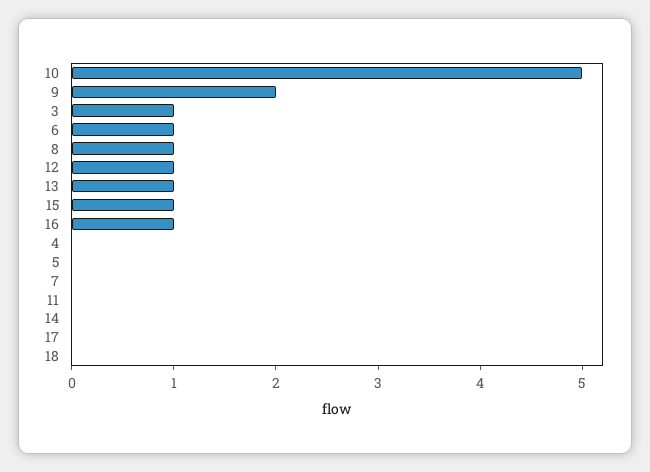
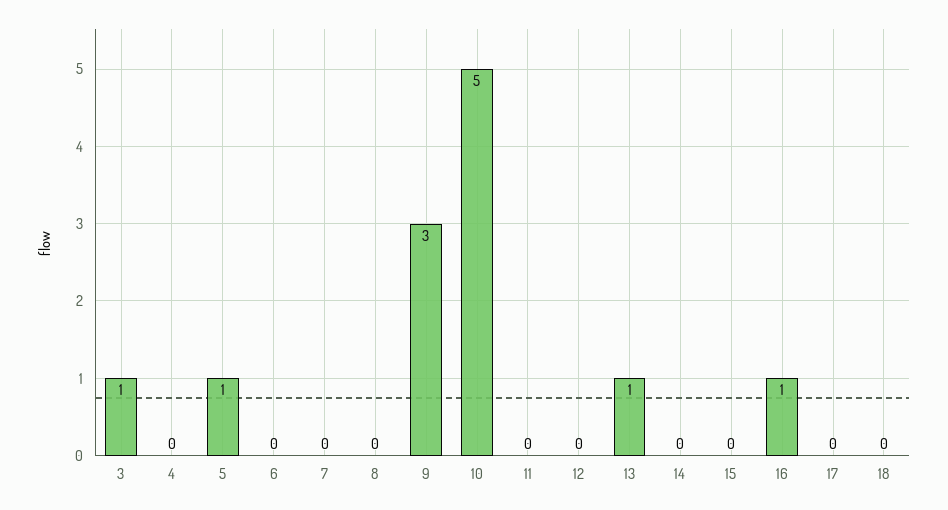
9: 2 -> 3
6: 1 -> 0
8: 1 -> 0
12: 1 -> 0
15: 1 -> 0
5: 0 -> 1

